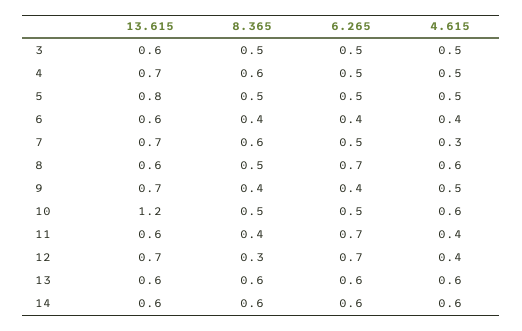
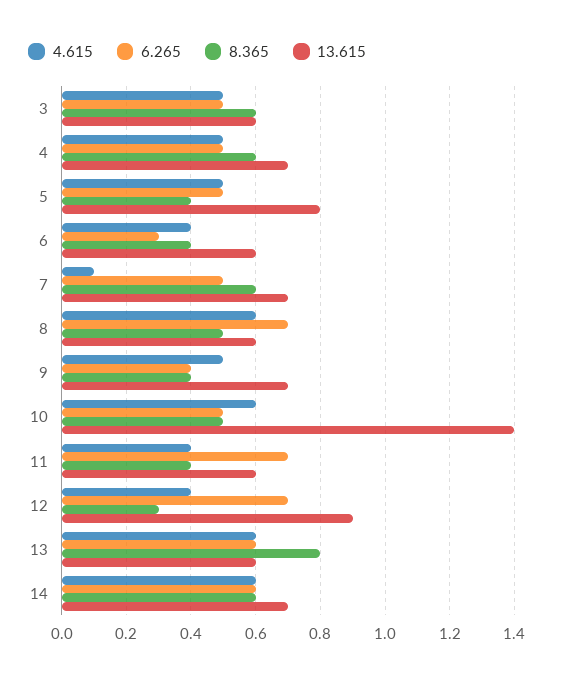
8.365, 3: 0.5 -> 0.6
8.365, 5: 0.5 -> 0.4
6.265, 6: 0.4 -> 0.3
4.615, 7: 0.3 -> 0.1
13.615, 10: 1.2 -> 1.4
13.615, 12: 0.7 -> 0.9
8.365, 13: 0.6 -> 0.8
13.615, 14: 0.6 -> 0.7

